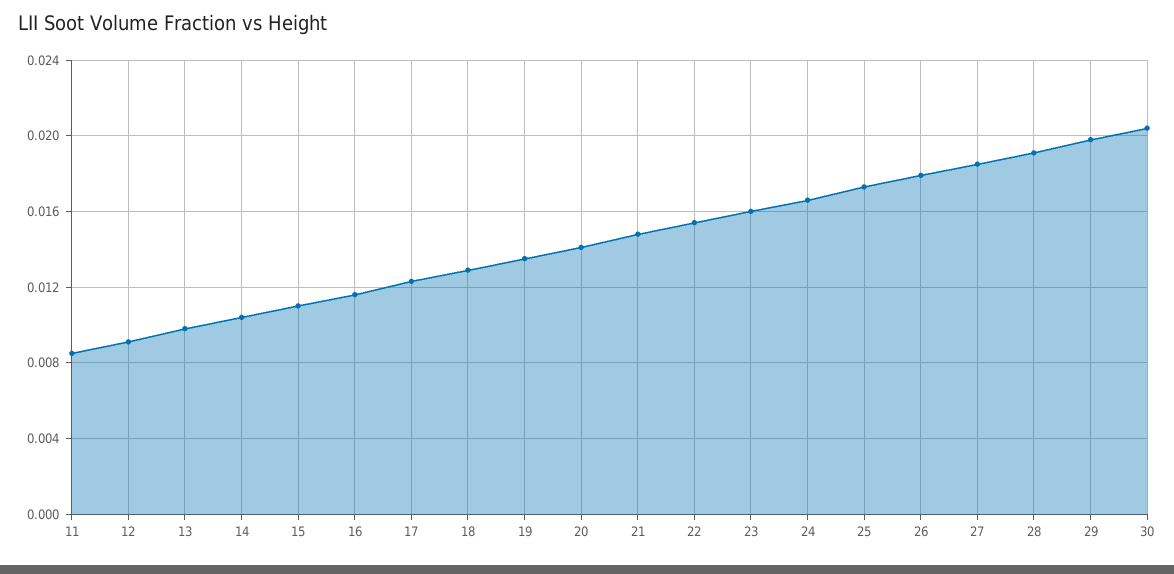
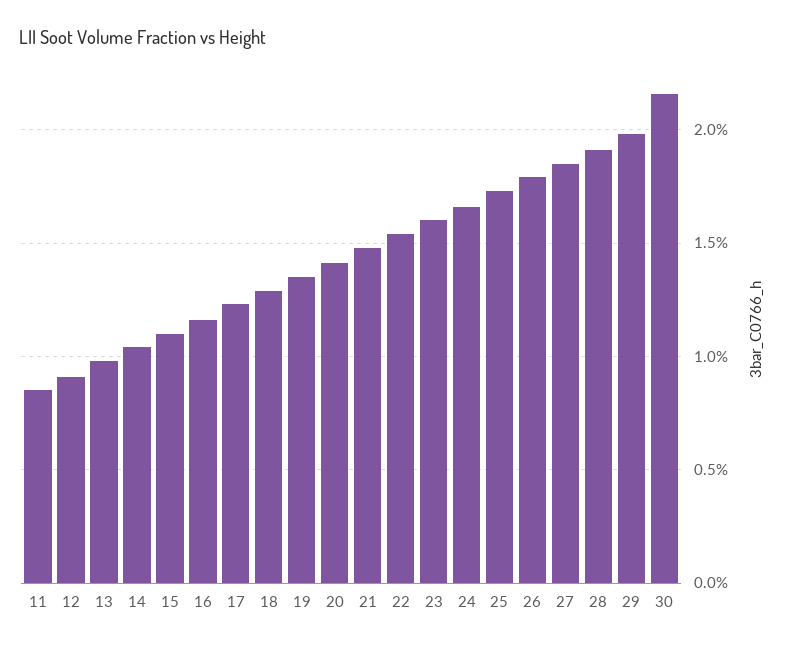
30: 0.0205 -> 0.0215

